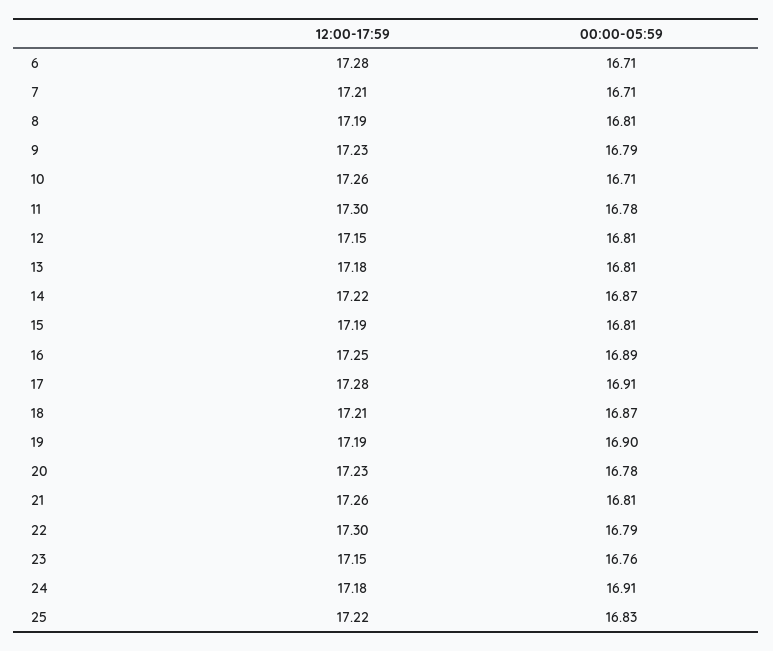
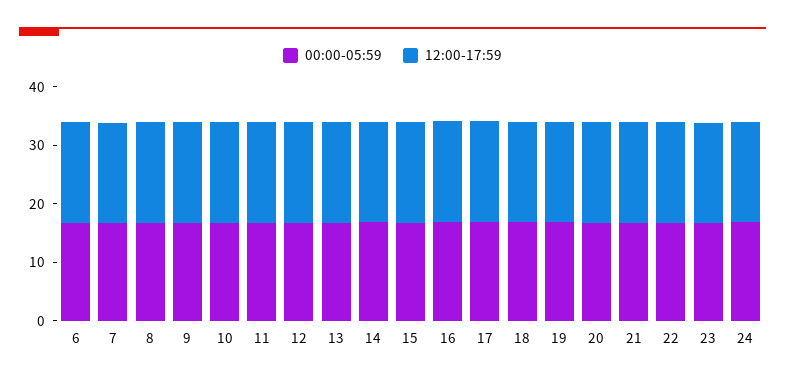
12:00-17:59, 25: 17.22 -> none
00:00-05:59, 25: 16.83 -> none

